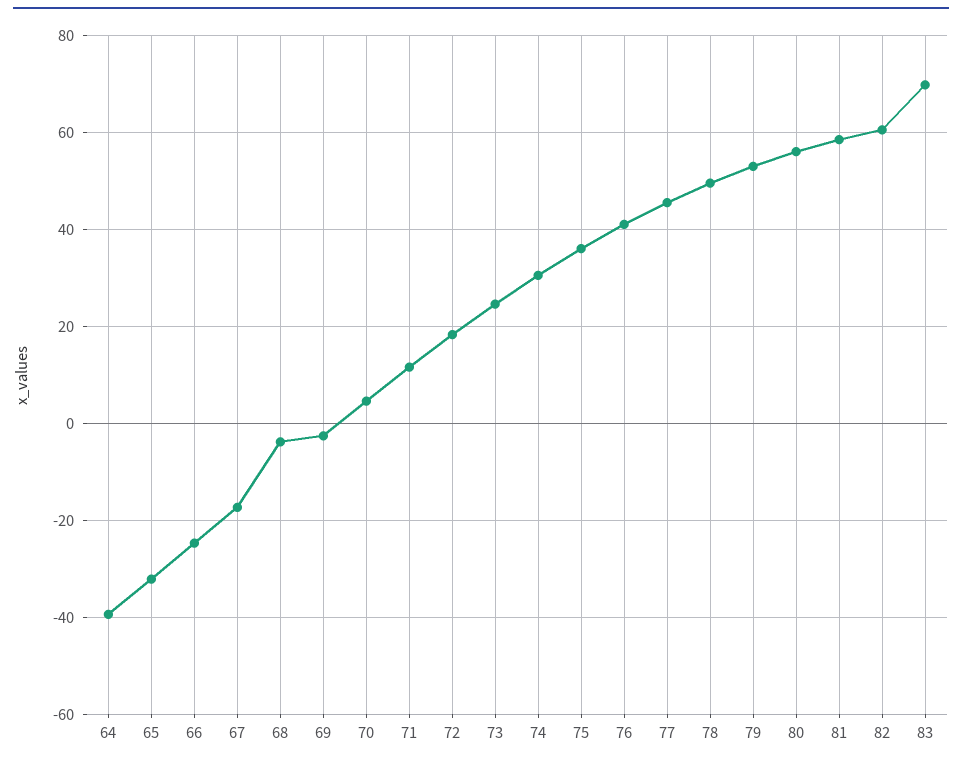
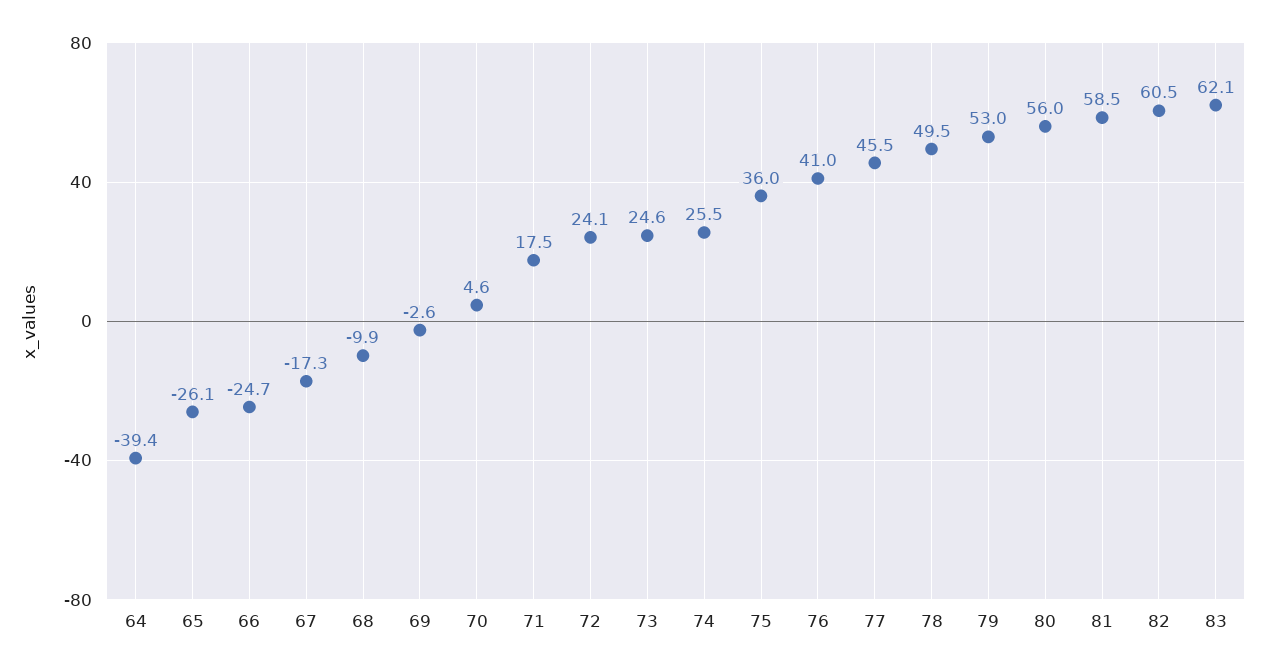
65: -32 -> -26.1
68: -4 -> -9.9
71: 12 -> 17.5
72: 18 -> 24.1
74: 30 -> 25.5
83: 70 -> 62.1

